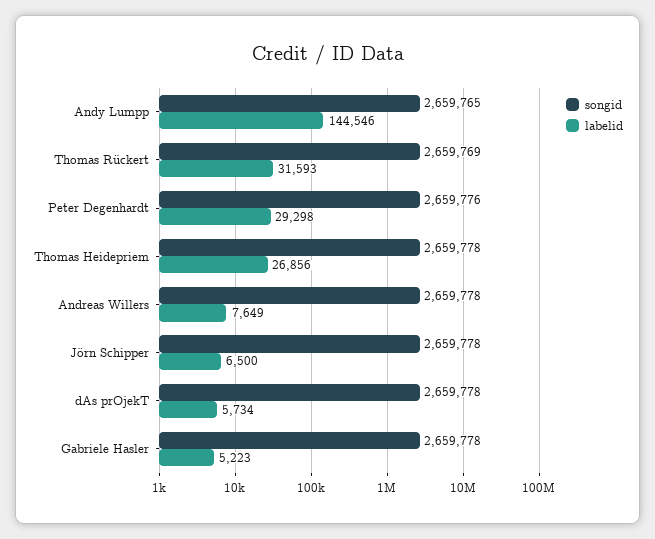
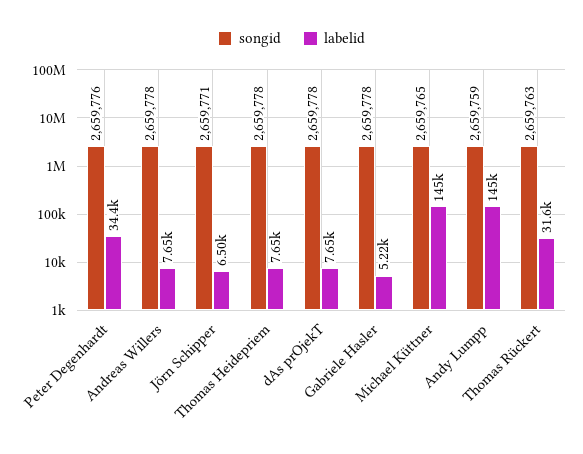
songid, Andy Lumpp: 2659765 -> 2659759
songid, Thomas Rückert: 2659769 -> 2659763
labelid, Peter Degenhardt: 29298 -> 34400
labelid, Thomas Heidepriem: 26856 -> 7650
songid, Jörn Schipper: 2659778 -> 2659771
labelid, dAs prOjekT: 5734 -> 7650
songid, Michael Küttner: none -> 2659765
labelid, Michael Küttner: none -> 145000

